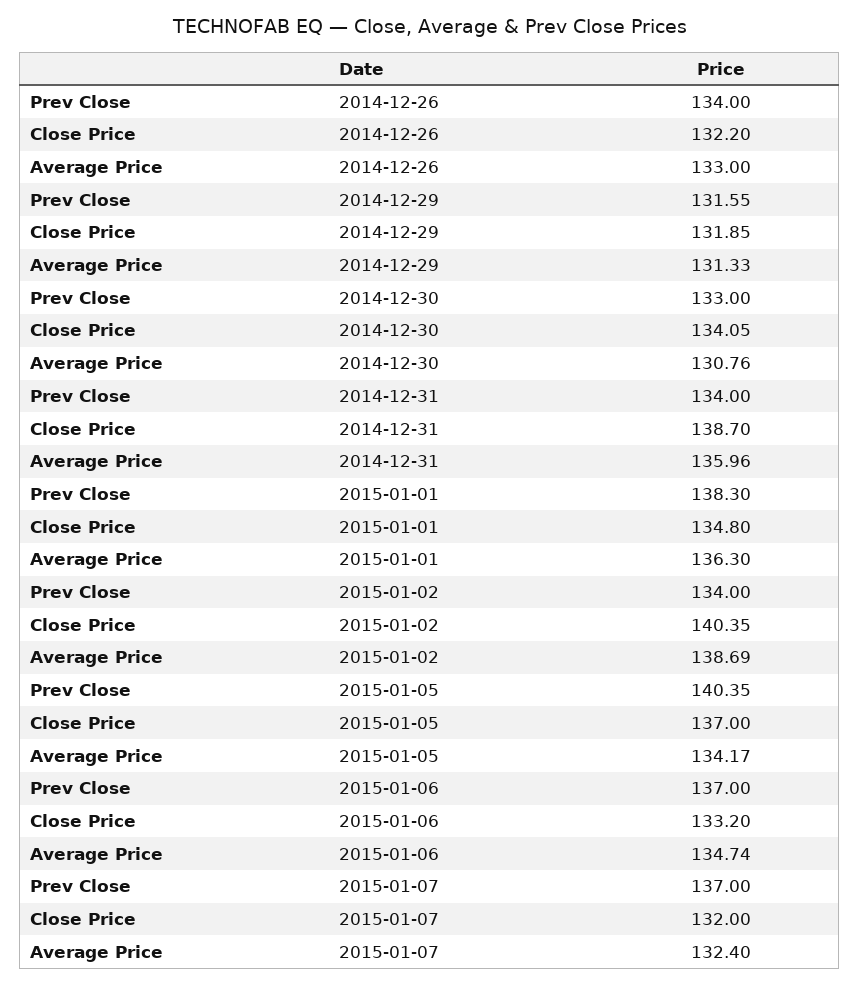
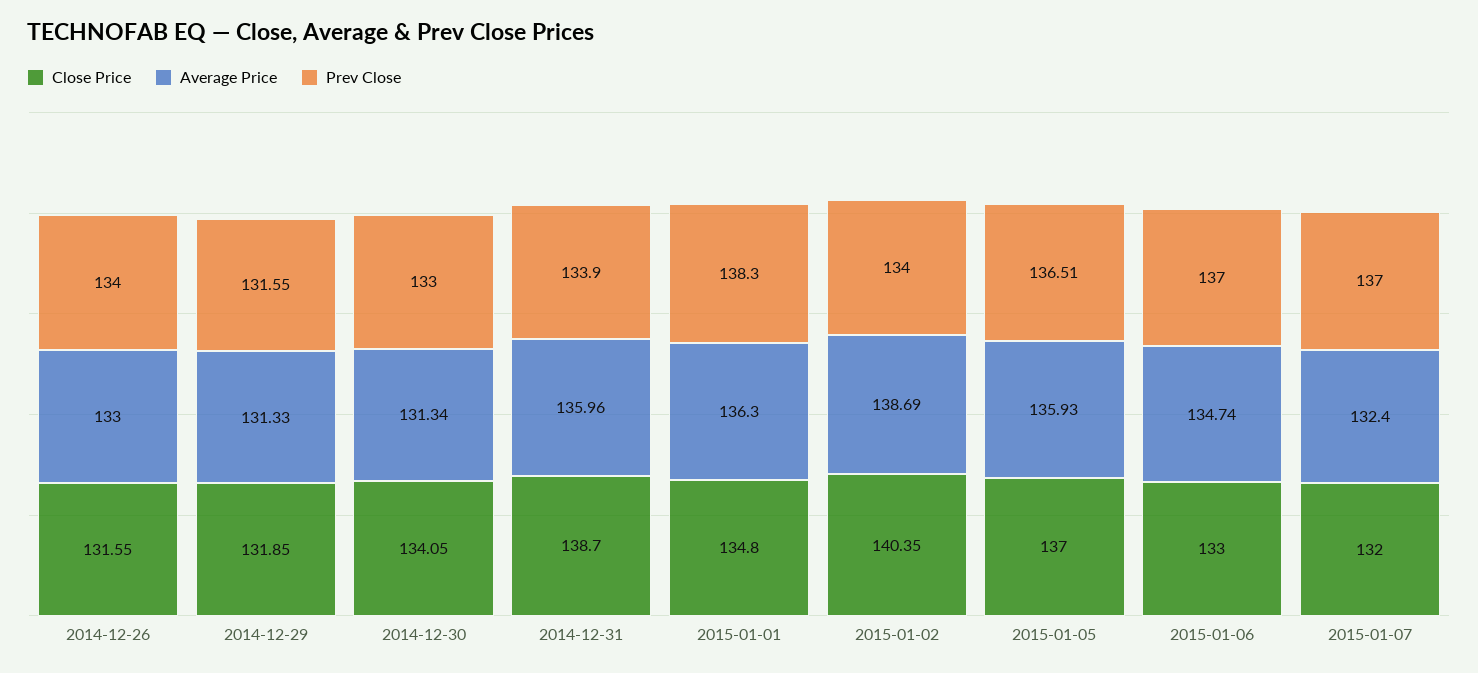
Close Price, 2014-12-26: 132.2 -> 131.55
Average Price, 2014-12-30: 130.76 -> 131.34
Prev Close, 2014-12-31: 134 -> 133.9
Prev Close, 2015-01-05: 140.35 -> 136.51
Average Price, 2015-01-05: 134.17 -> 135.93
Close Price, 2015-01-06: 133.2 -> 133

